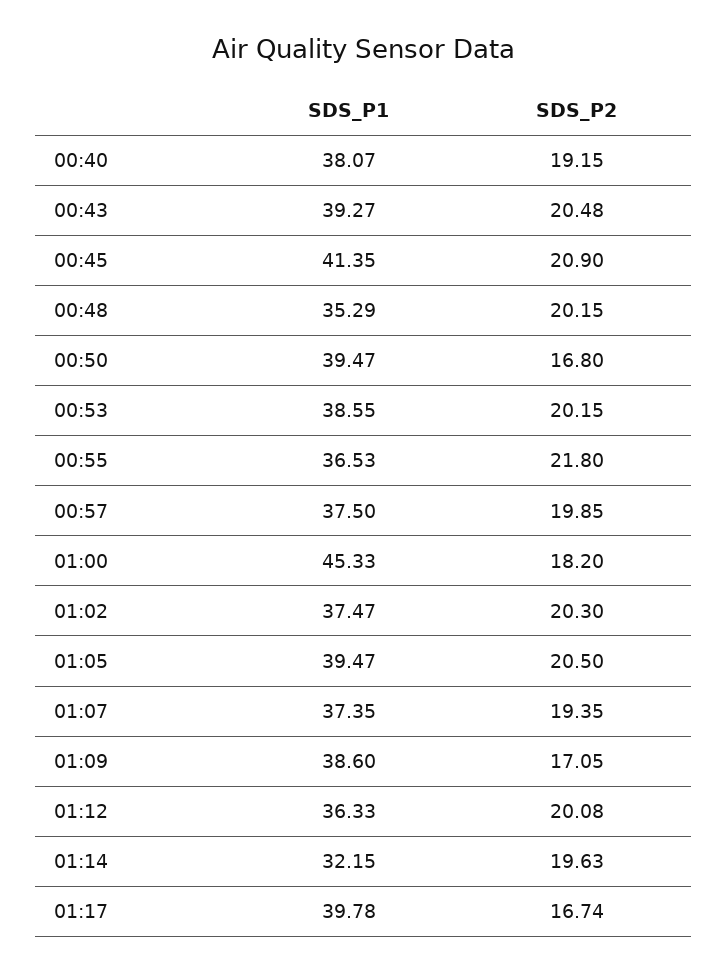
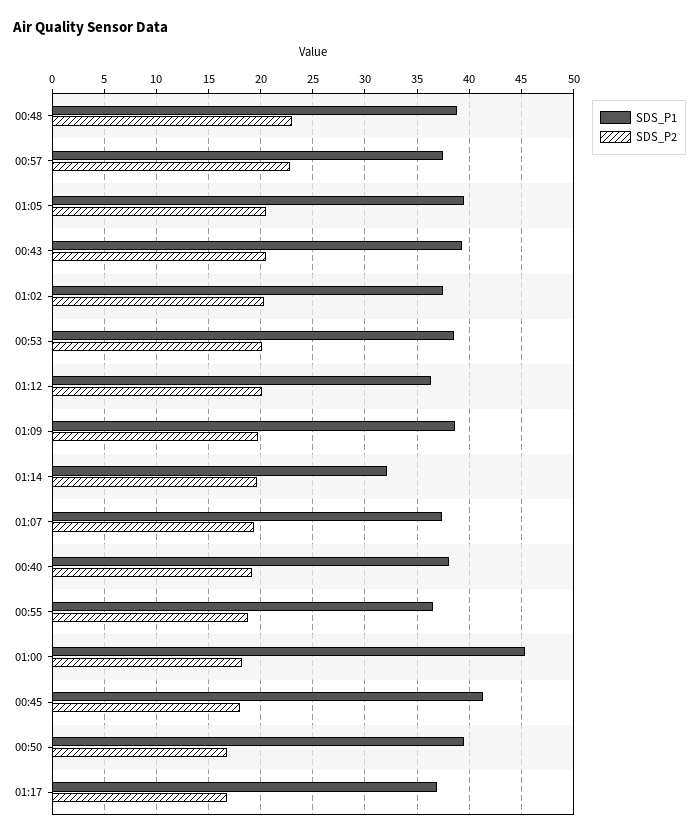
SDS_P2, 00:45: 20.9 -> 18
SDS_P1, 00:48: 35.29 -> 39
SDS_P2, 00:48: 20.15 -> 23
SDS_P2, 00:55: 21.8 -> 19
SDS_P2, 00:57: 19.85 -> 23
SDS_P2, 01:09: 17.05 -> 20
SDS_P1, 01:17: 39.78 -> 37

